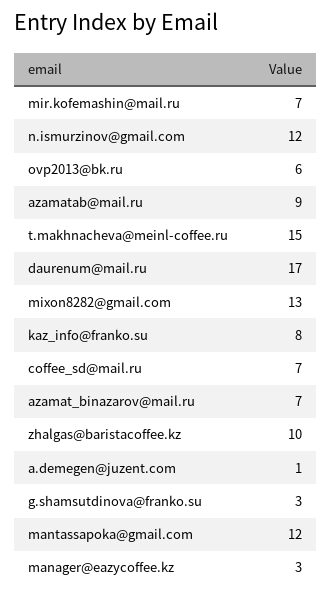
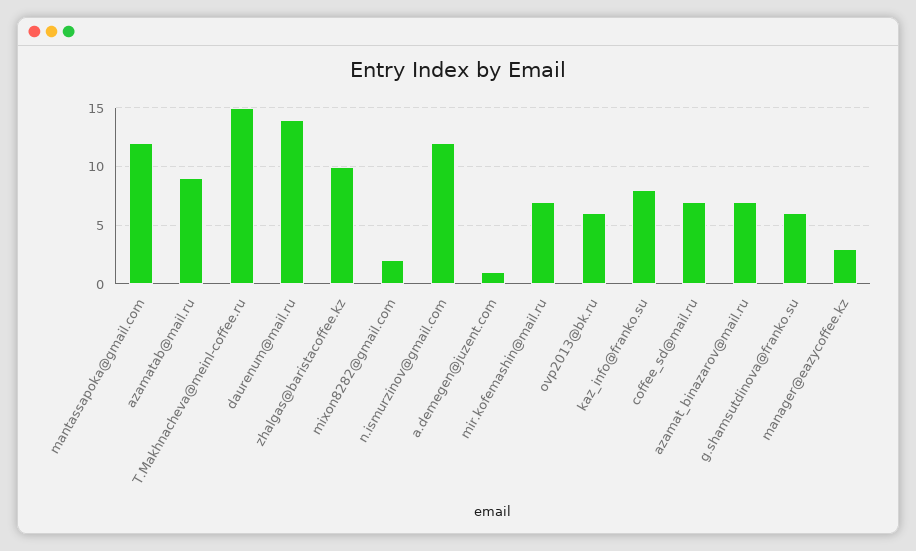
daurenum@mail.ru: 17 -> 14
mixon8282@gmail.com: 13 -> 2
g.shamsutdinova@franko.su: 3 -> 6

